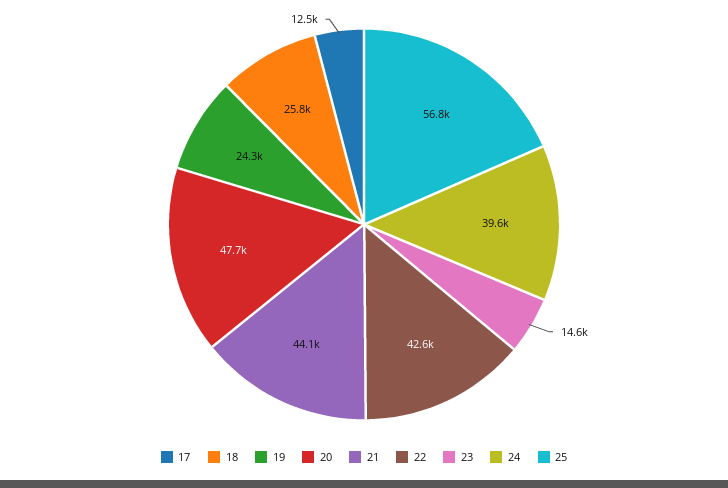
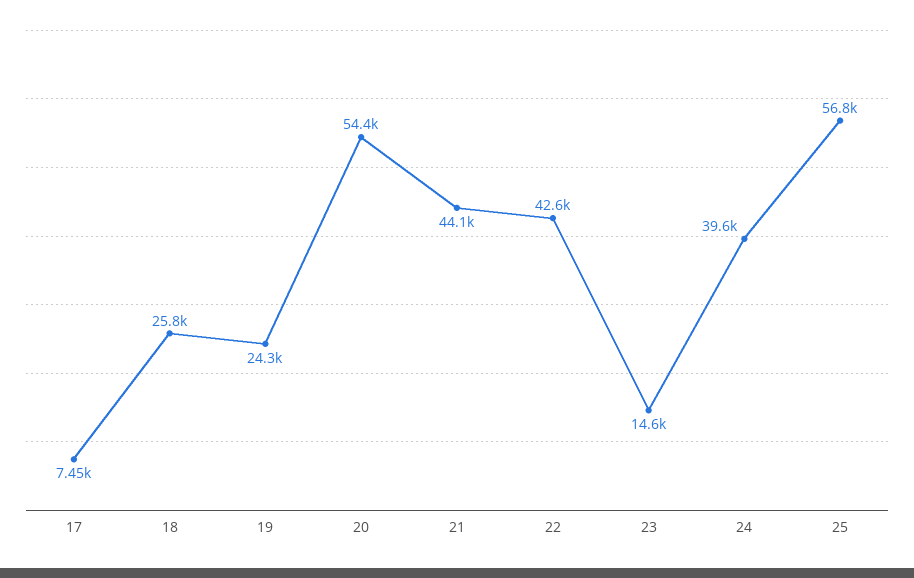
17: 12500 -> 7450
20: 47700 -> 54400

